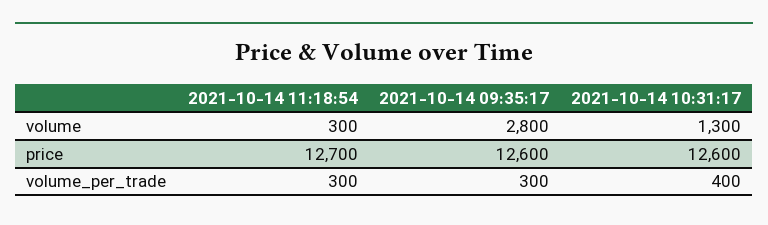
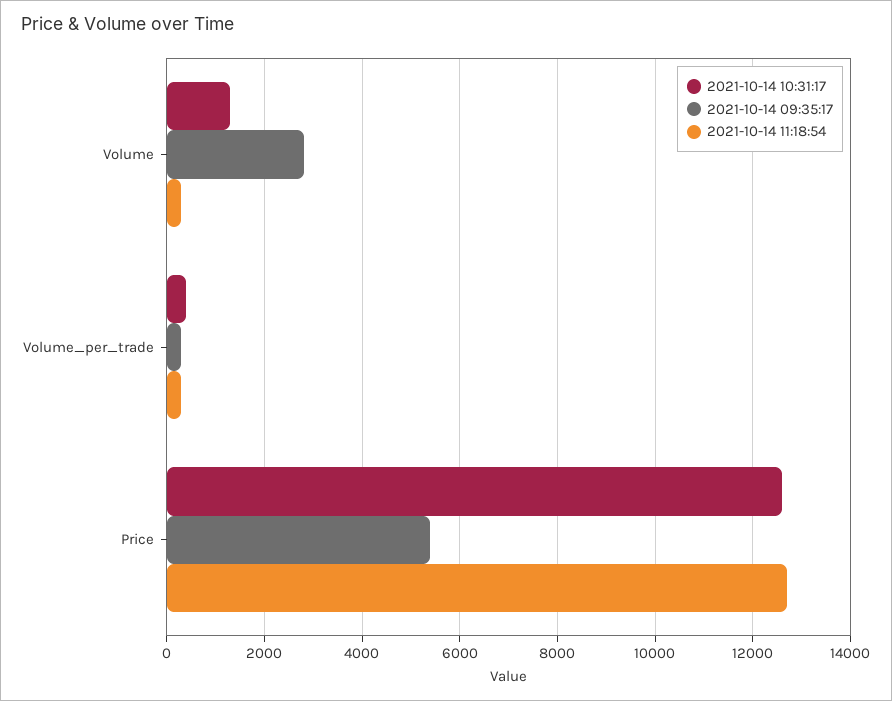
2021-10-14 09:35:17, price: 12600 -> 5400

